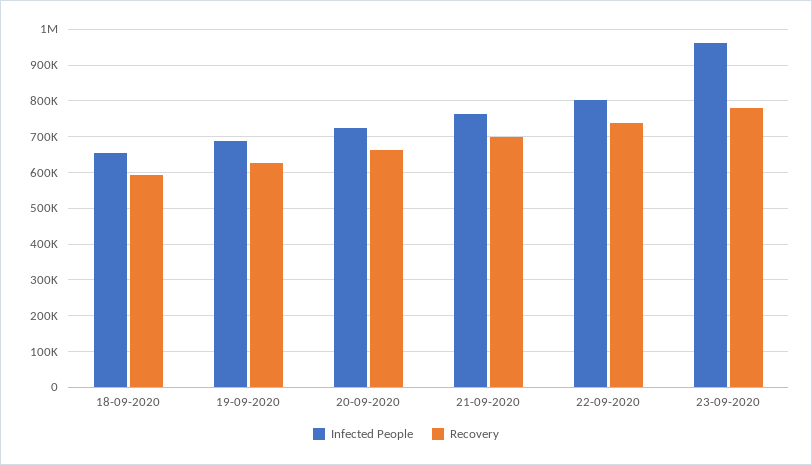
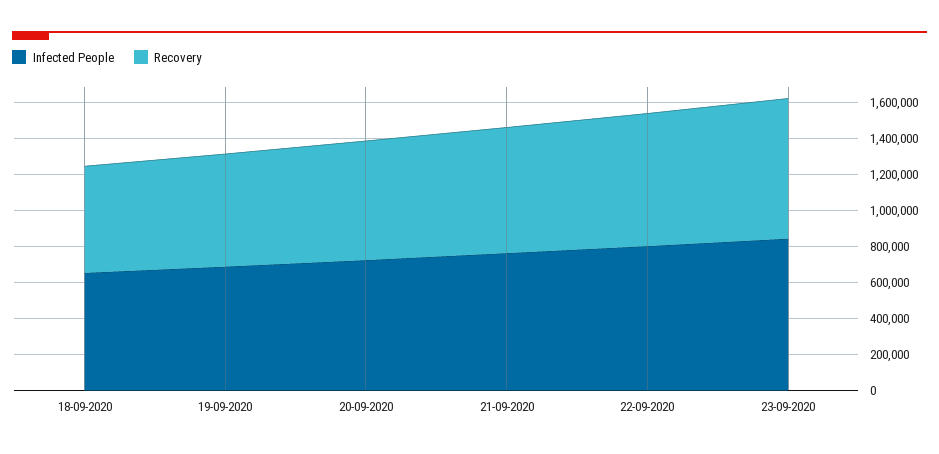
Infected People, 23-09-2020: 960000 -> 850000

